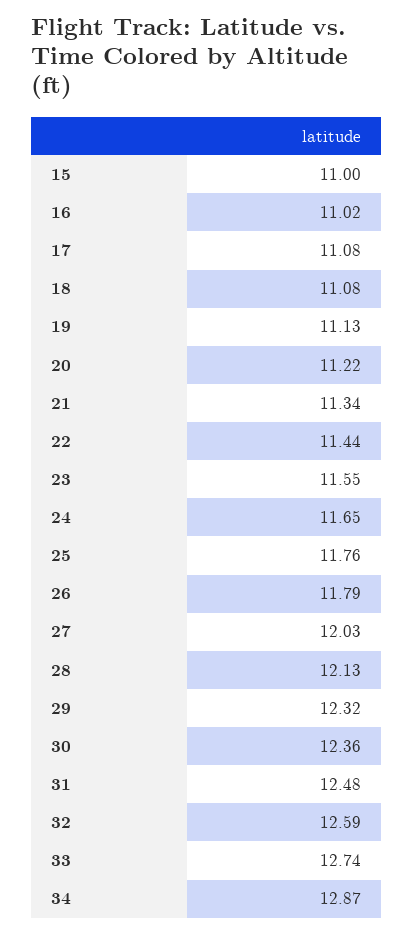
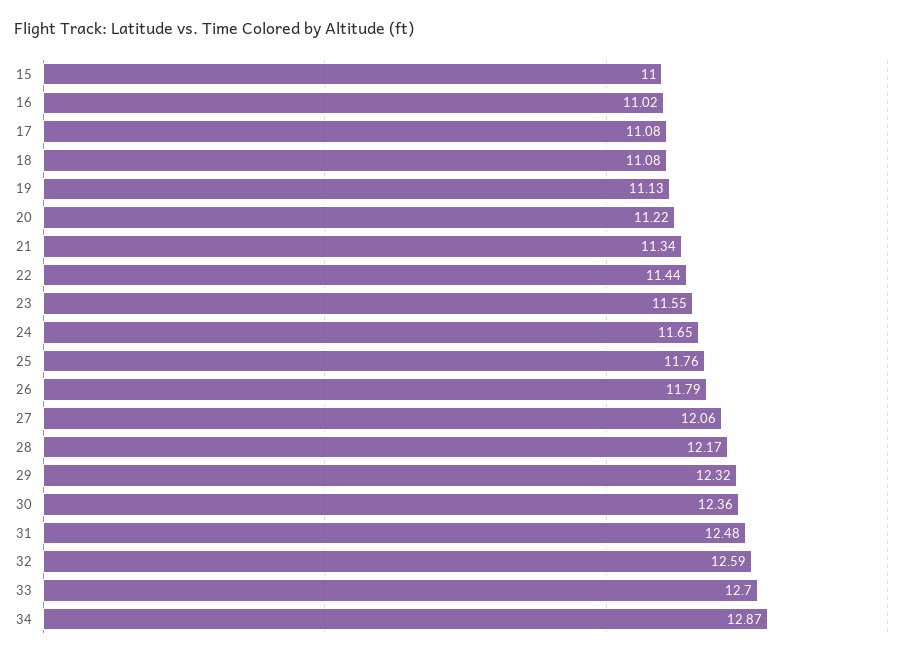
27: 12.03 -> 12.06
28: 12.13 -> 12.17
33: 12.74 -> 12.7

